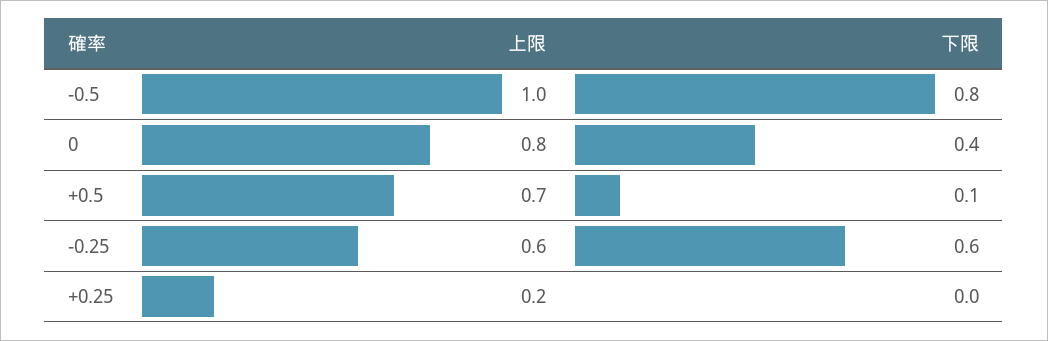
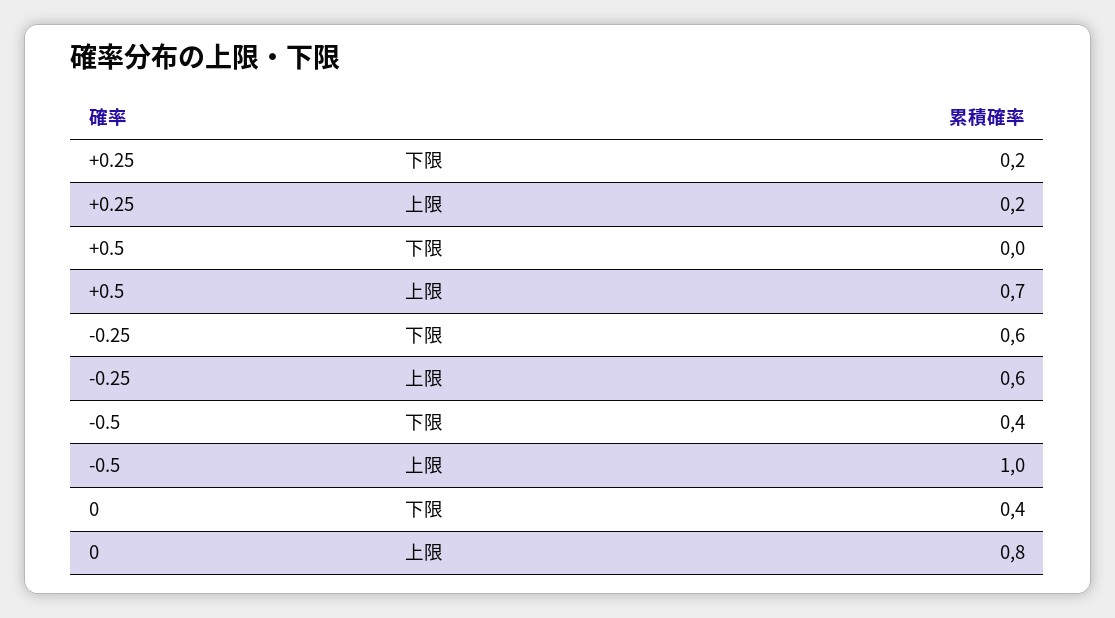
下限, -0.5: 0.8 -> 0.4
下限, +0.5: 0.1 -> 0
下限, +0.25: 0 -> 0.2

